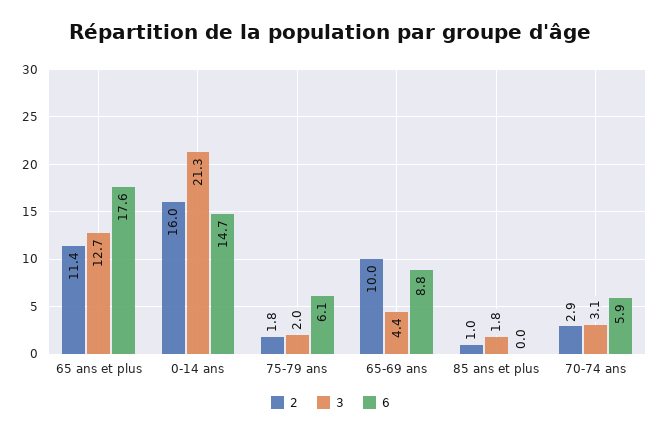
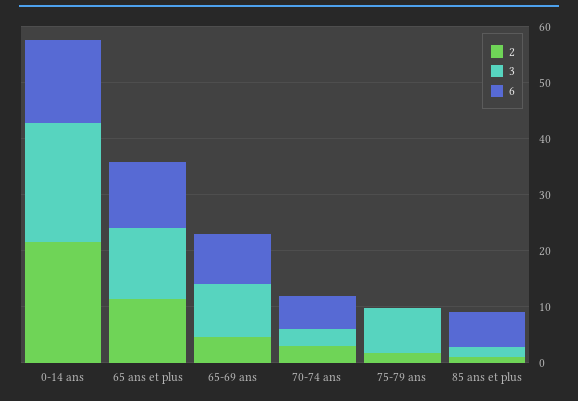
6, 65 ans et plus: 17.6 -> 12
2, 0-14 ans: 16 -> 22
3, 75-79 ans: 2 -> 8
6, 75-79 ans: 6.1 -> 0
2, 65-69 ans: 10 -> 4
3, 65-69 ans: 4.4 -> 10
6, 85 ans et plus: 0 -> 6

